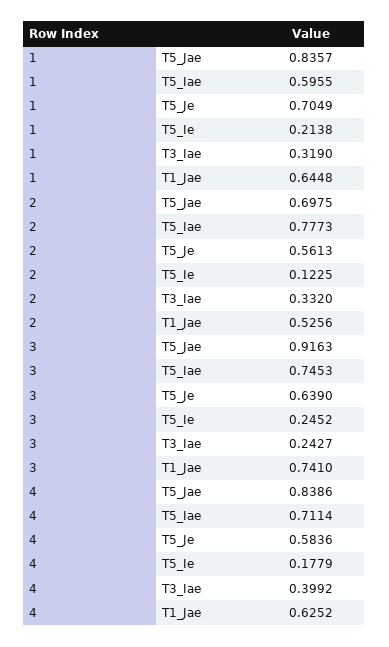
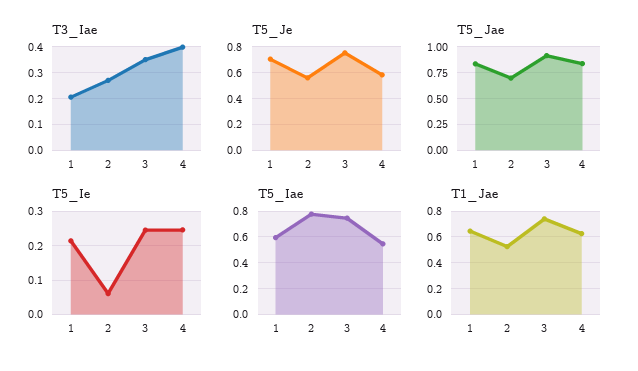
T3_Iae, 1: 0.319 -> 0.2
T5_Ie, 2: 0.1225 -> 0.06
T3_Iae, 2: 0.332 -> 0.275
T5_Je, 3: 0.639 -> 0.75
T3_Iae, 3: 0.2427 -> 0.35
T5_Iae, 4: 0.7114 -> 0.55
T5_Ie, 4: 0.1779 -> 0.24

